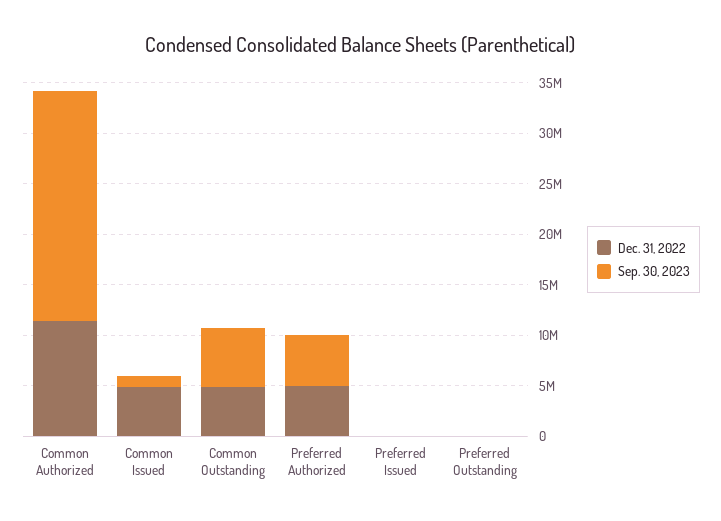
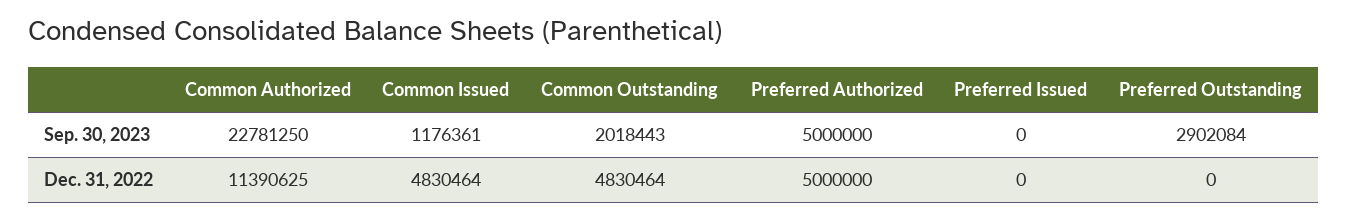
Sep. 30, 2023, Common Outstanding: 6000000 -> 2018443
Sep. 30, 2023, Preferred Outstanding: 0 -> 2902084

